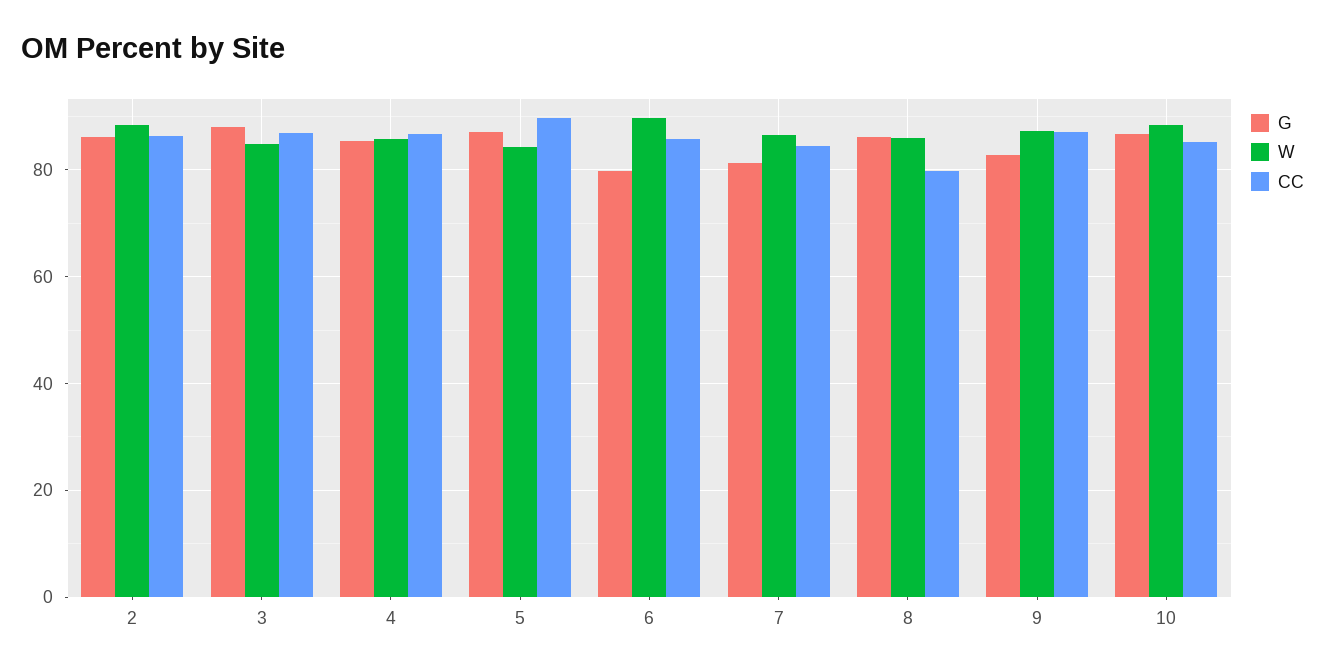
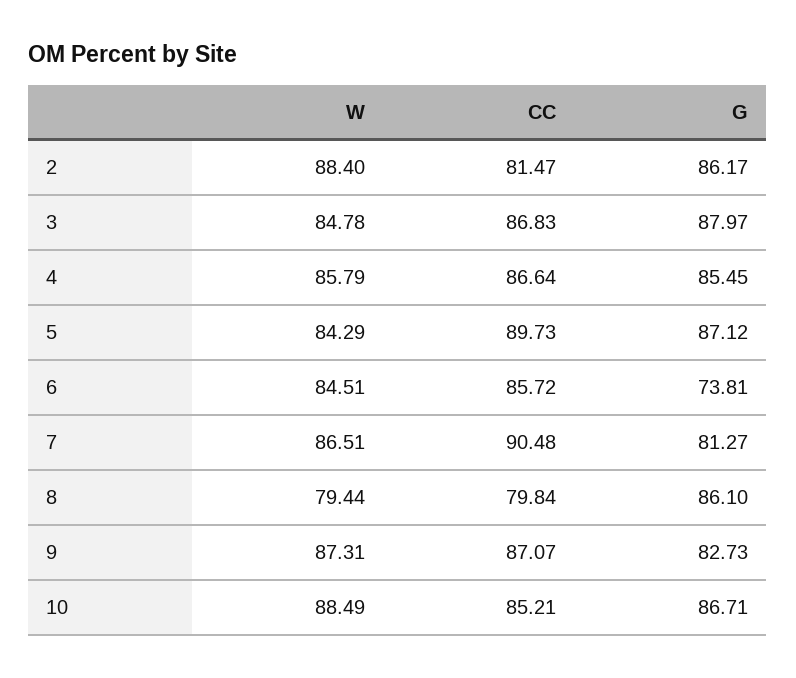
CC, 2: 86 -> 81.47
G, 6: 80 -> 73.81
W, 6: 90 -> 84.51
CC, 7: 84 -> 90.48
W, 8: 86 -> 79.44

